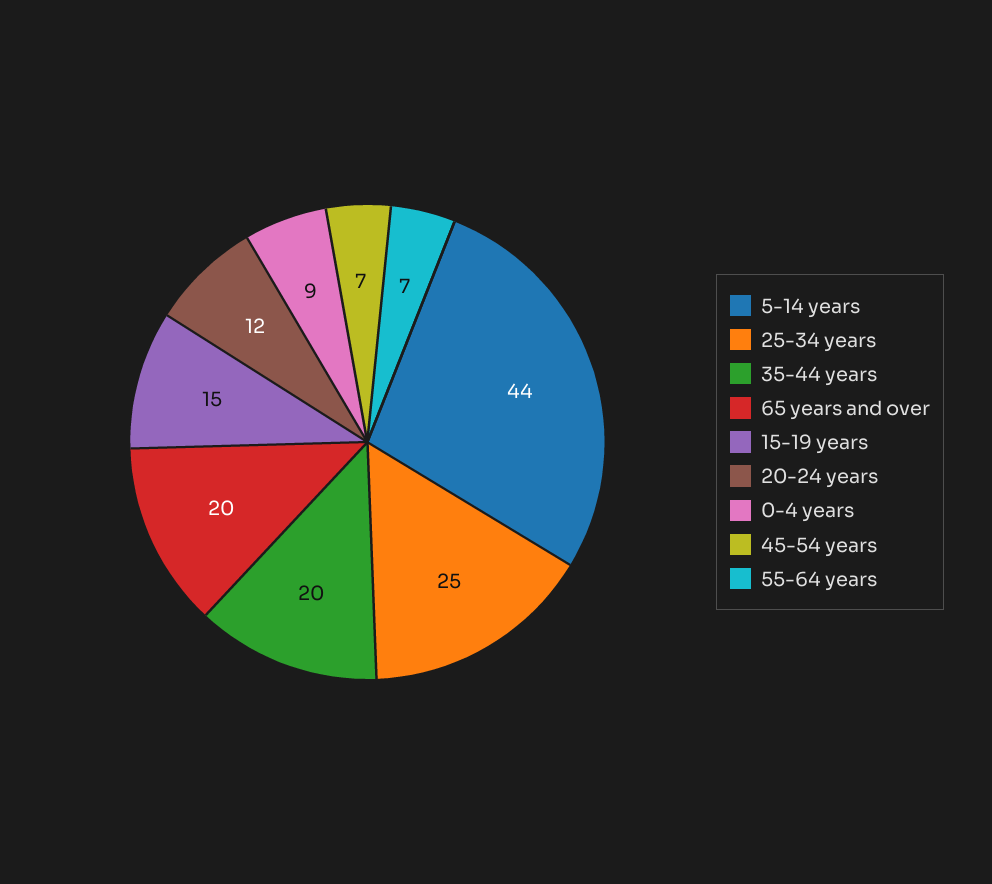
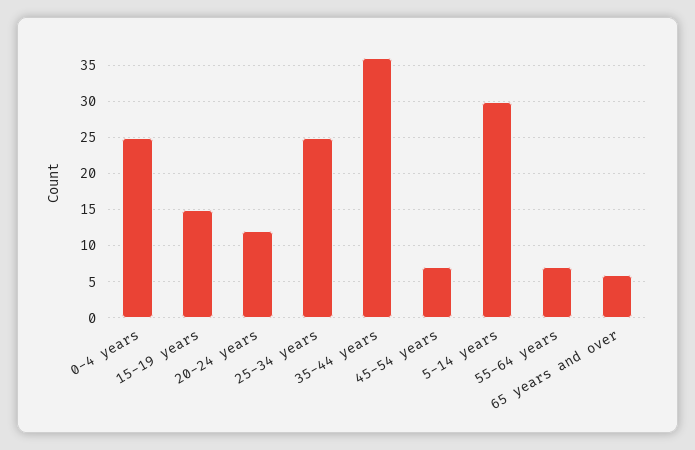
5-14 years: 44 -> 30
35-44 years: 20 -> 36
65 years and over: 20 -> 6
0-4 years: 9 -> 25

